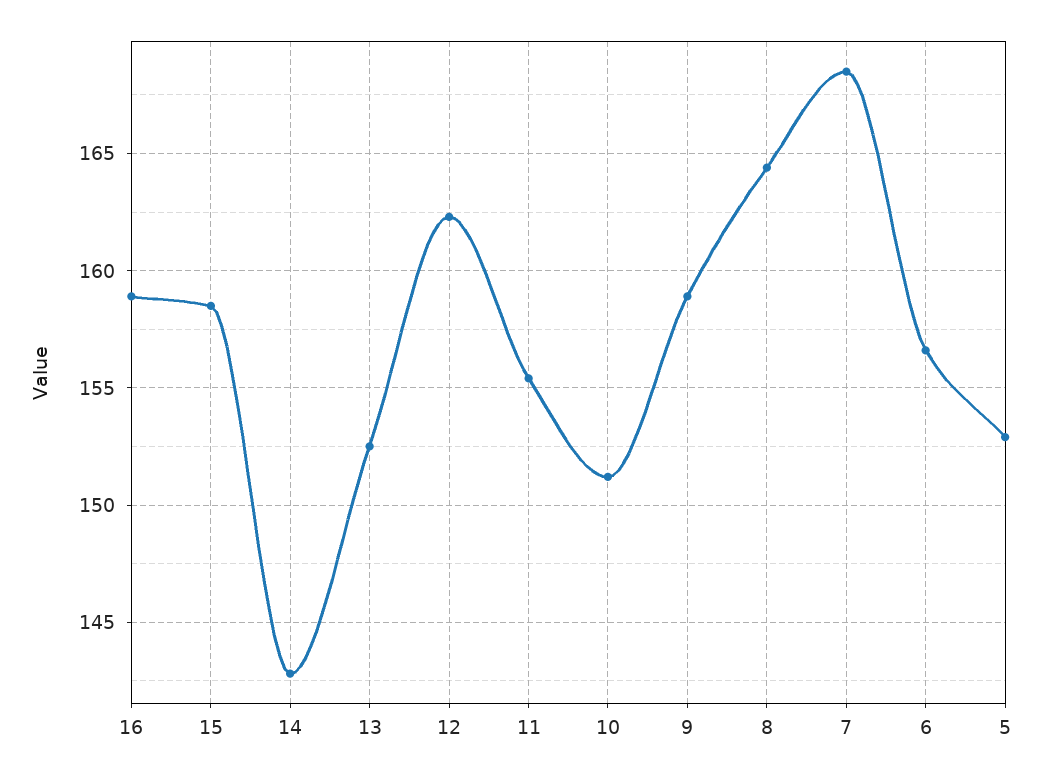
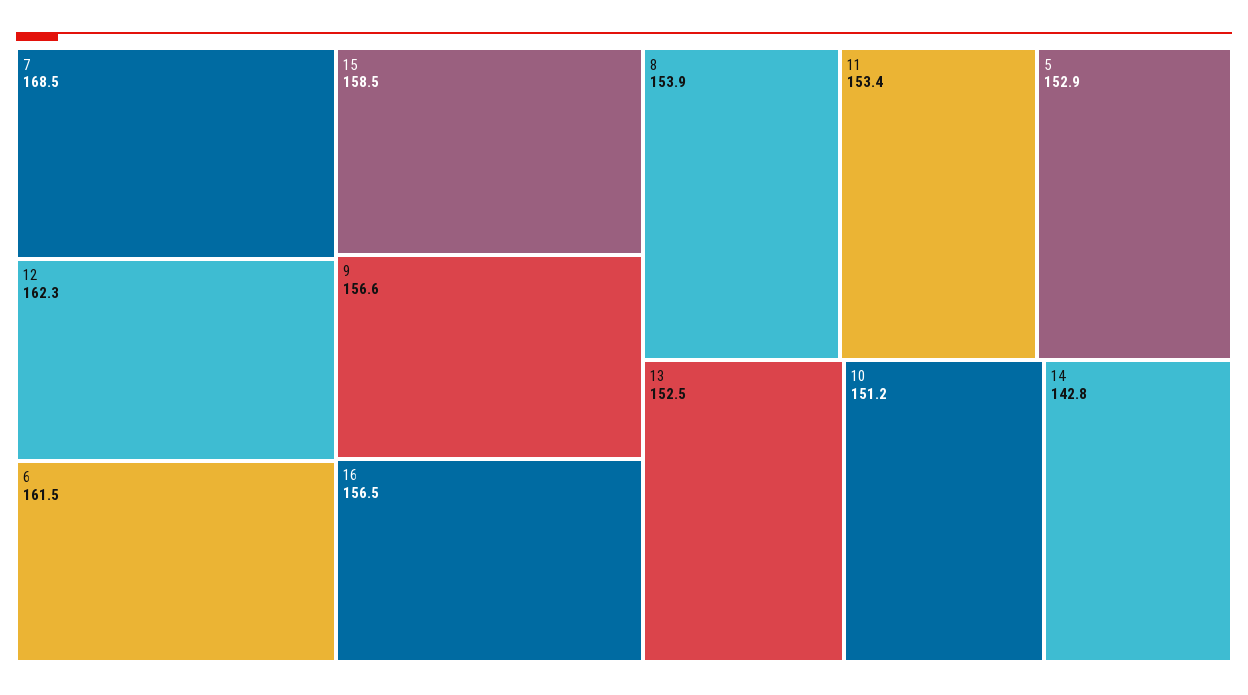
16: 159 -> 156.5
11: 155.5 -> 153.4
9: 159 -> 156.6
8: 164.5 -> 153.9
6: 156.5 -> 161.5

